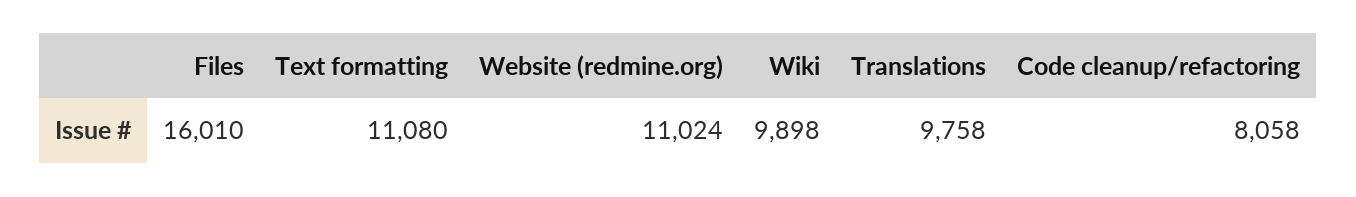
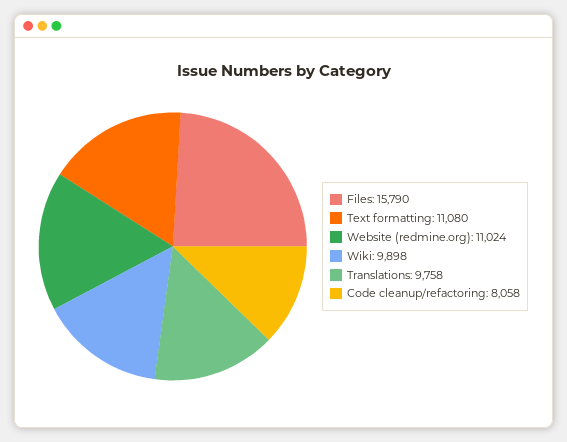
Files: 16010 -> 15790

